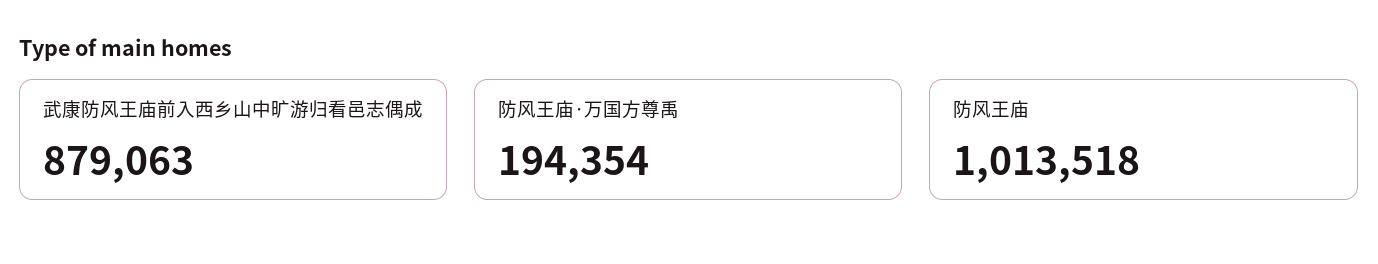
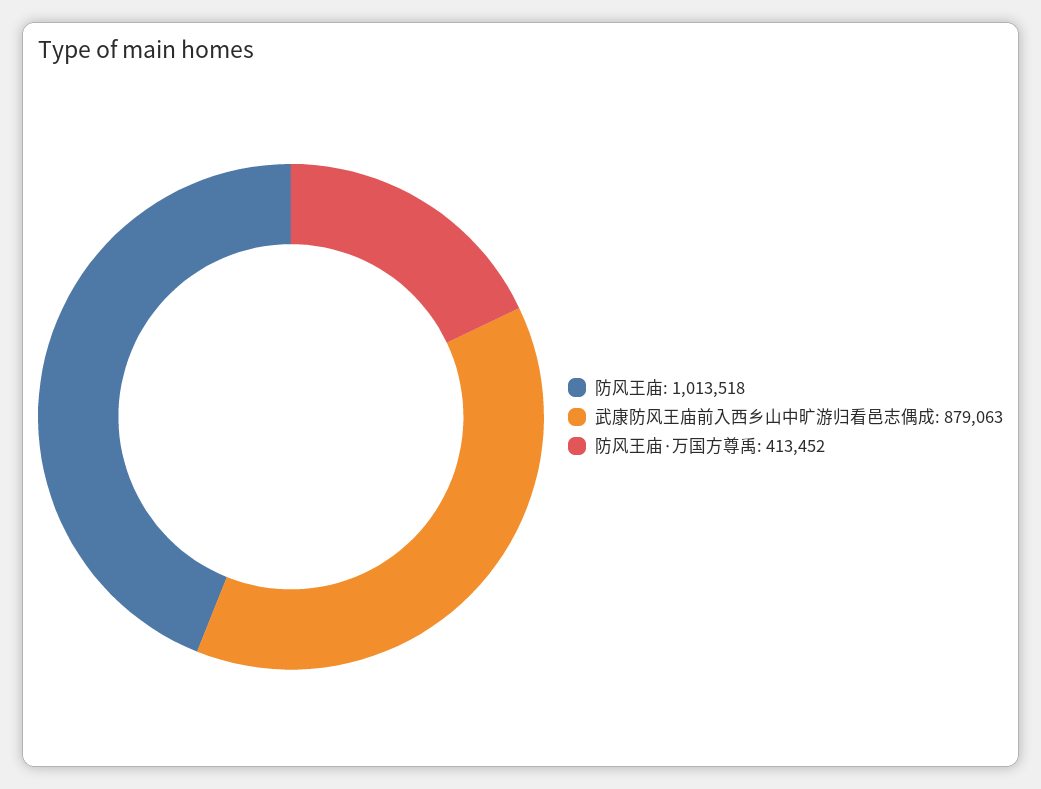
防风王庙·万国方尊禹: 194354 -> 413452

